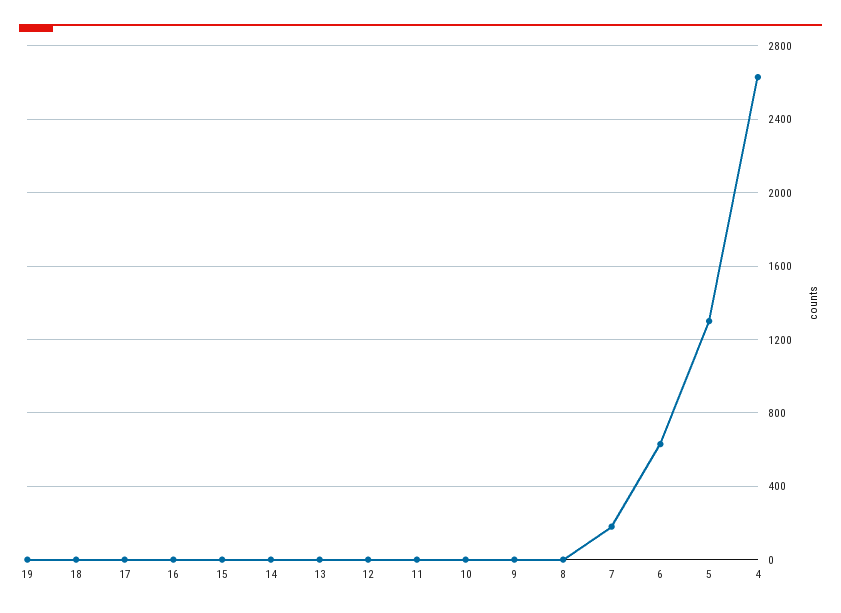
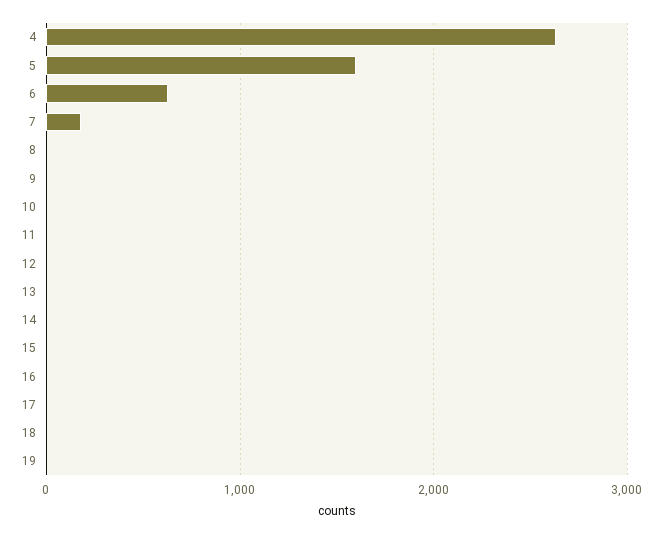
5: 1300 -> 1600

